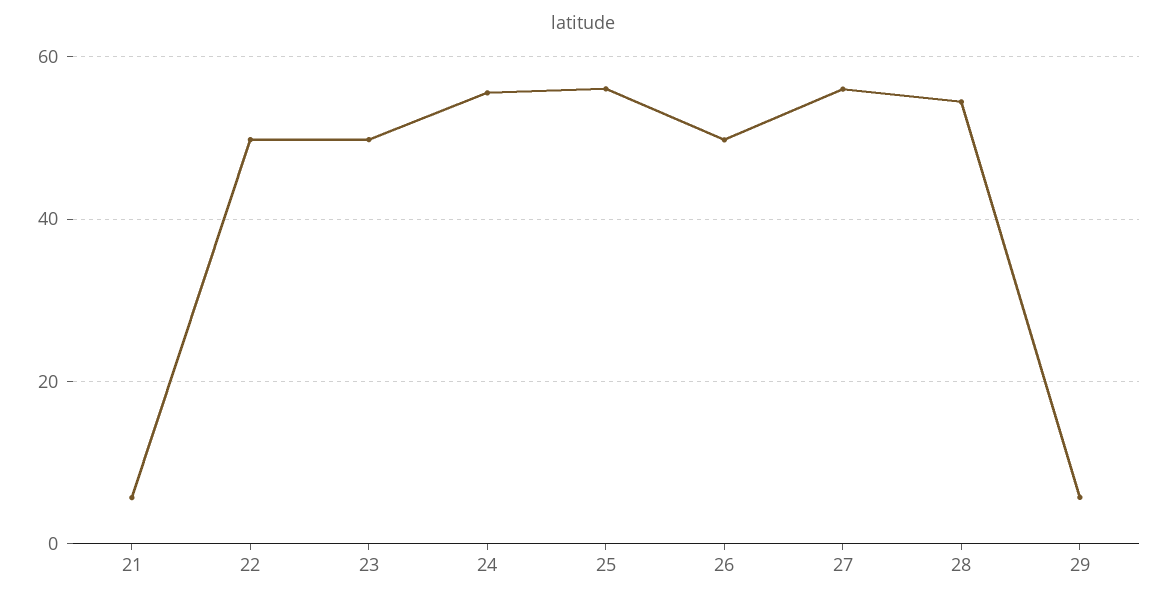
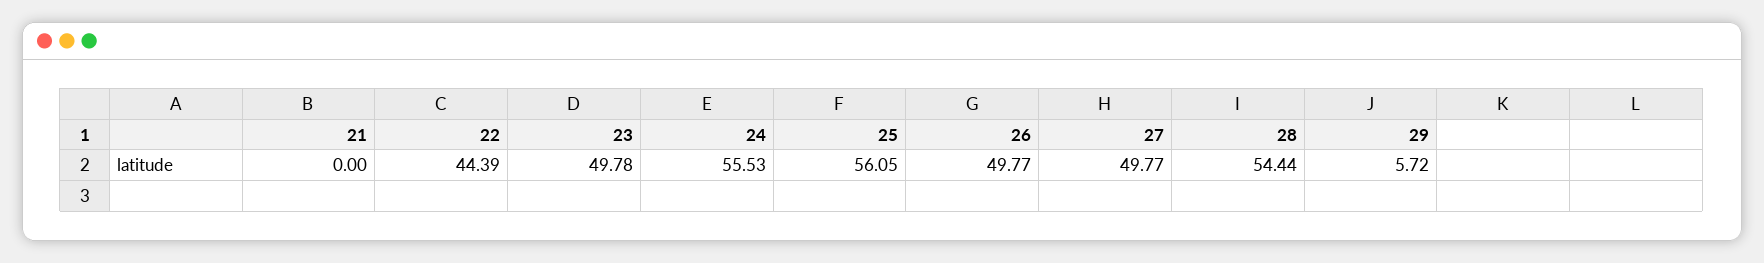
21: 6 -> 0
22: 50 -> 44.39
27: 56 -> 49.77

